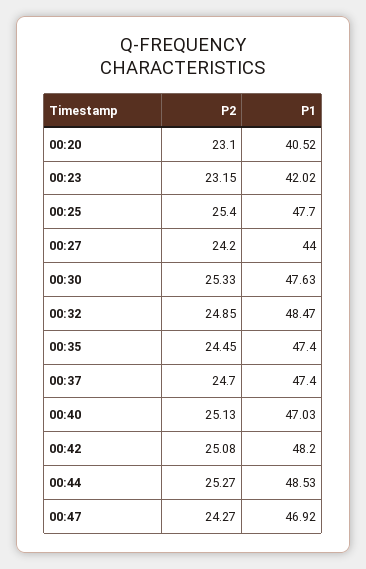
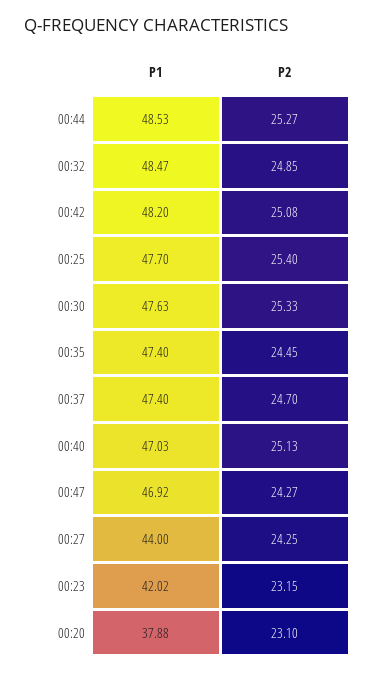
P1, 00:20: 40.52 -> 37.88
P2, 00:27: 24.2 -> 24.25

